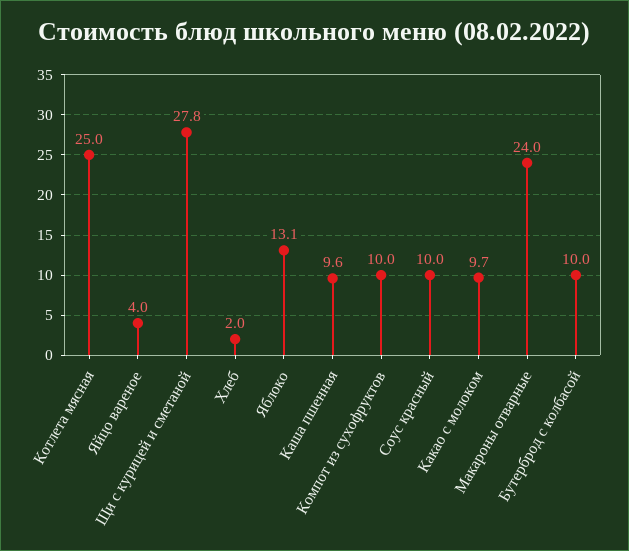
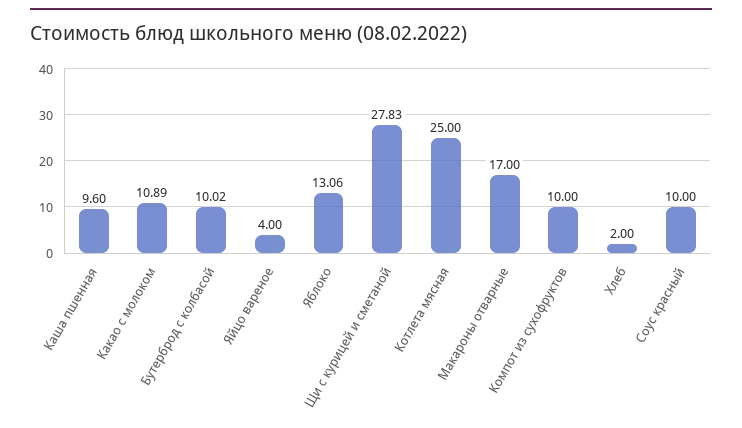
Какао с молоком: 9.7 -> 10.89
Макароны отварные: 24 -> 17

